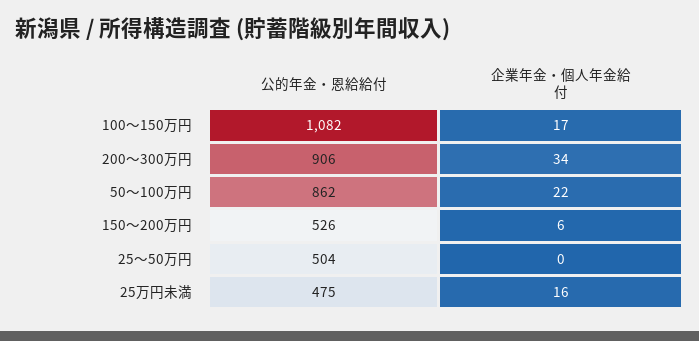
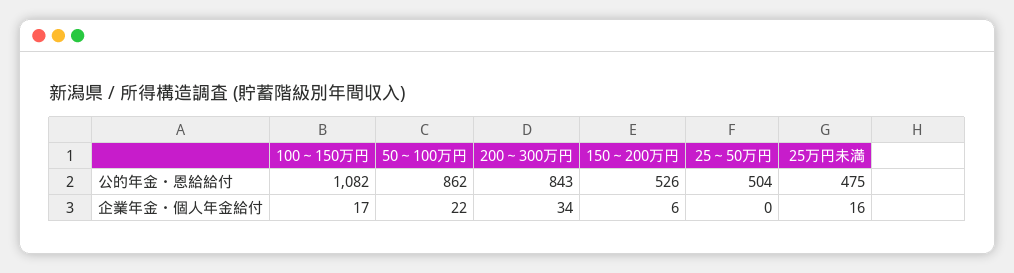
公的年金・恩給給付, 200～300万円: 906 -> 843

